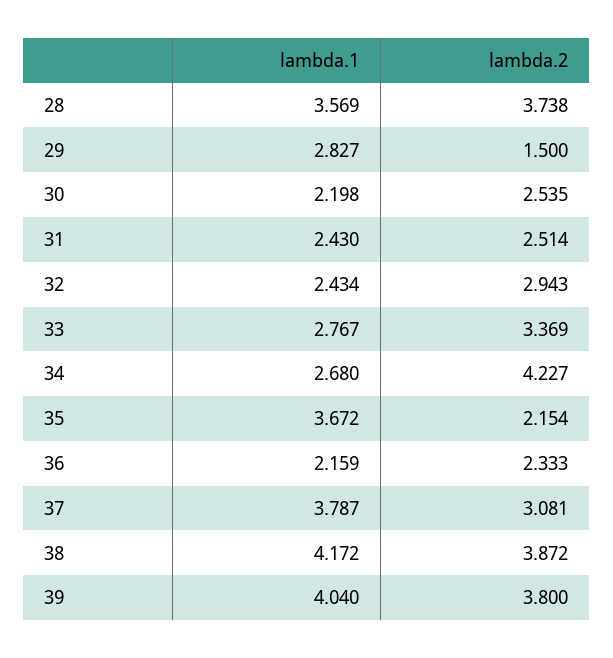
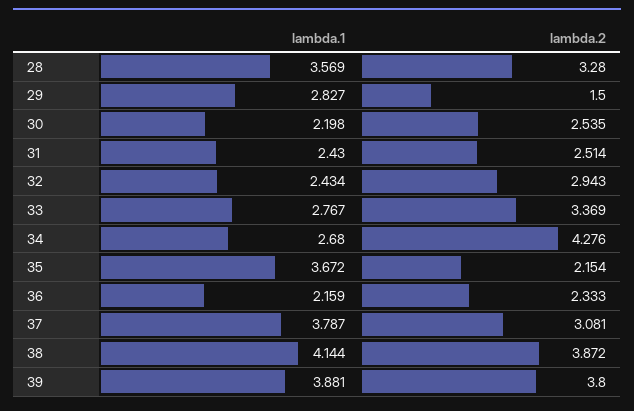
lambda.2, 28: 3.738 -> 3.28
lambda.2, 34: 4.227 -> 4.276
lambda.1, 38: 4.172 -> 4.144
lambda.1, 39: 4.04 -> 3.881

